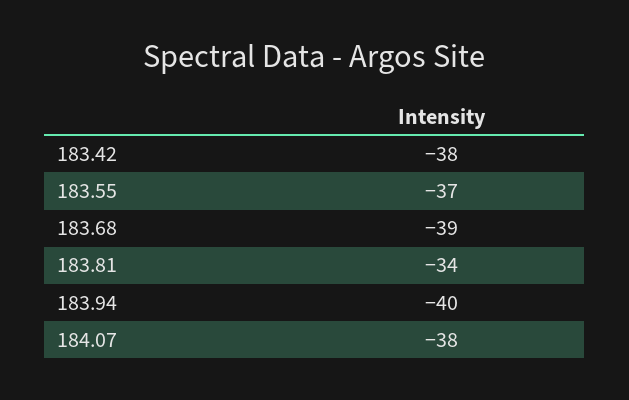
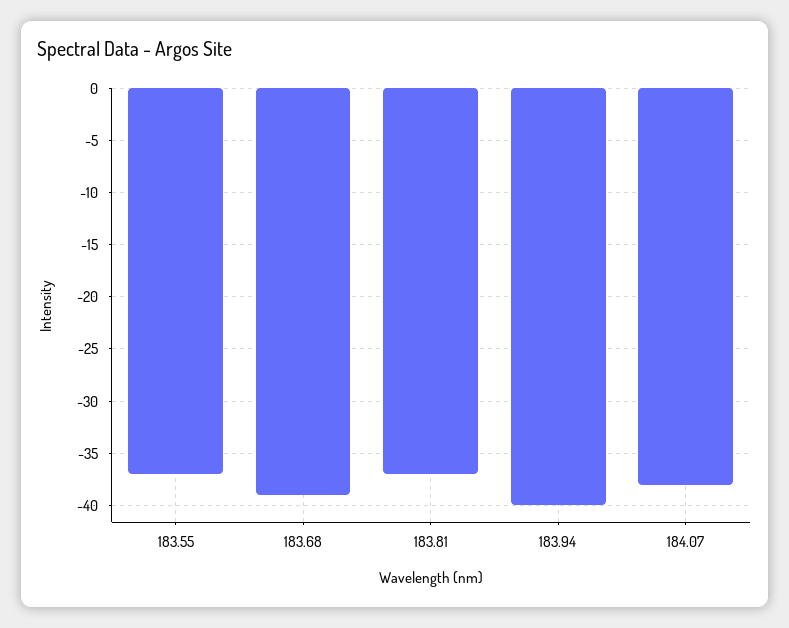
183.42: -38 -> none
183.81: -34 -> -37

